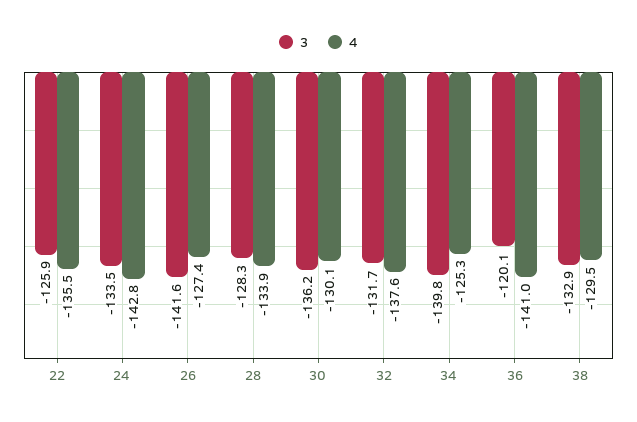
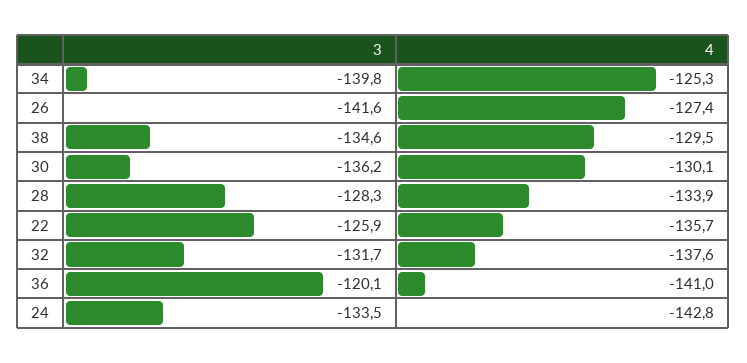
4, 22: -135.5 -> -135.7
3, 38: -132.9 -> -134.6

